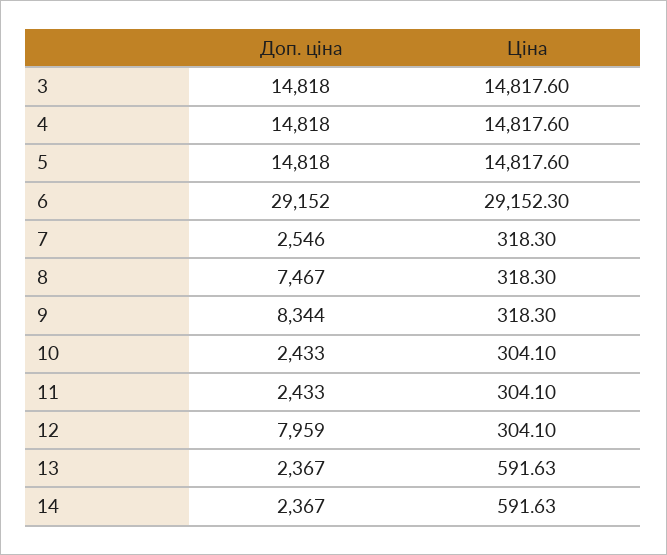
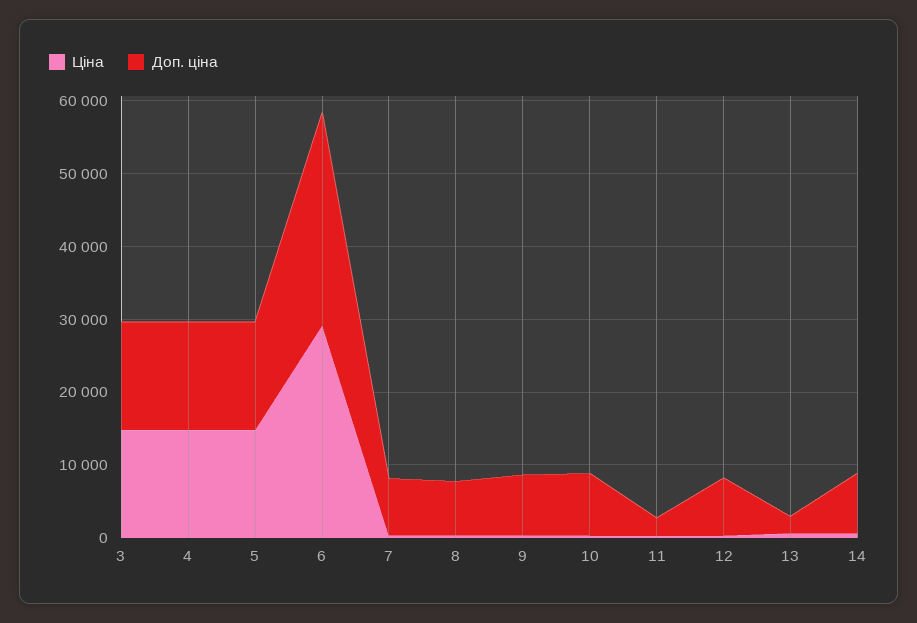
Доп. ціна, 7: 2546 -> 8000
Доп. ціна, 10: 2433 -> 8000
Доп. ціна, 14: 2367 -> 8000

